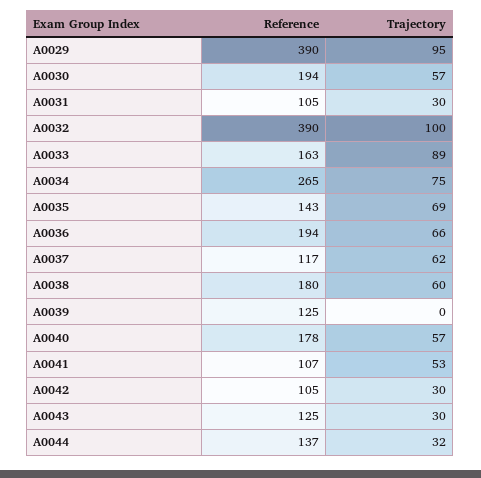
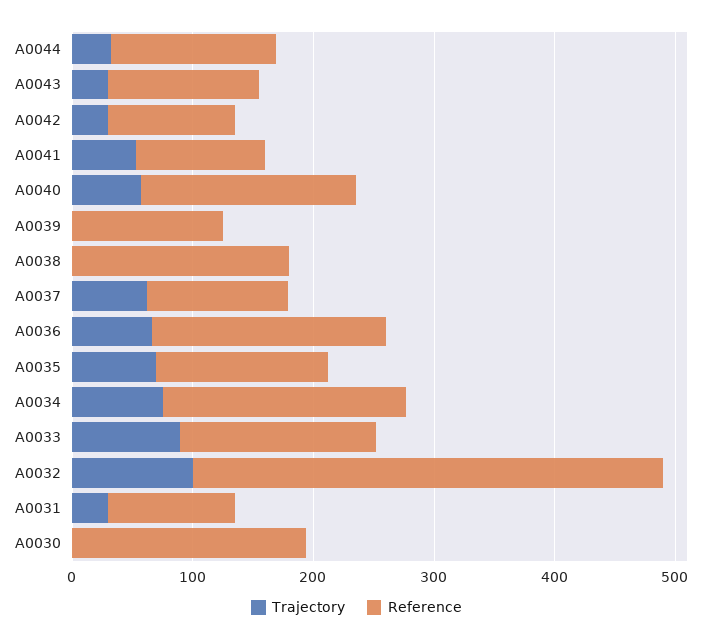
Reference, A0029: 390 -> none
Trajectory, A0029: 95 -> none
Trajectory, A0030: 57 -> 0
Reference, A0034: 265 -> 200
Trajectory, A0038: 60 -> 0

